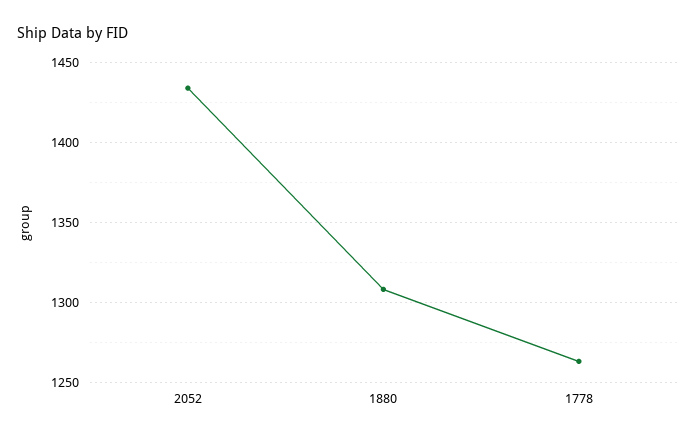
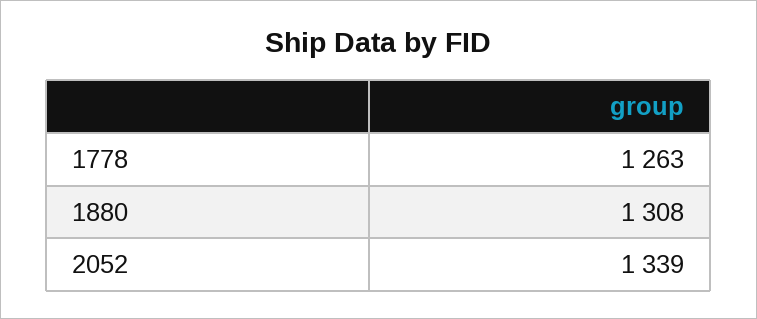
2052: 1435 -> 1339

